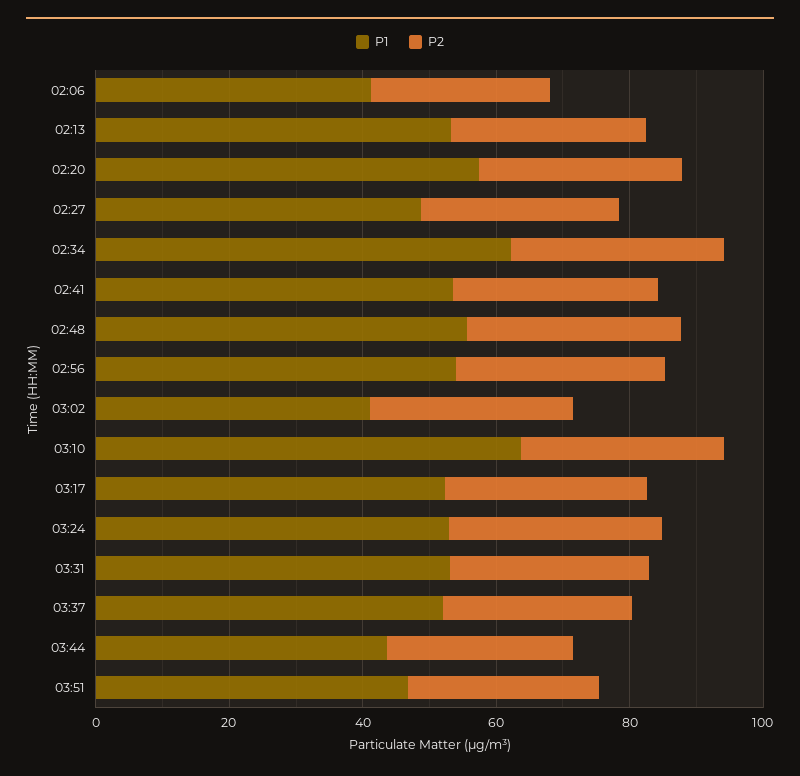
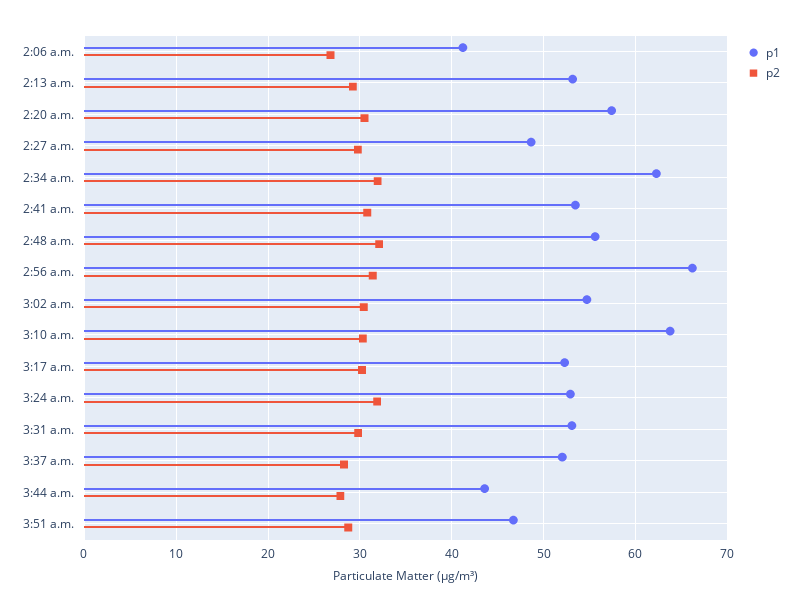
P1, 02:56: 55 -> 66
P1, 03:02: 40 -> 55

